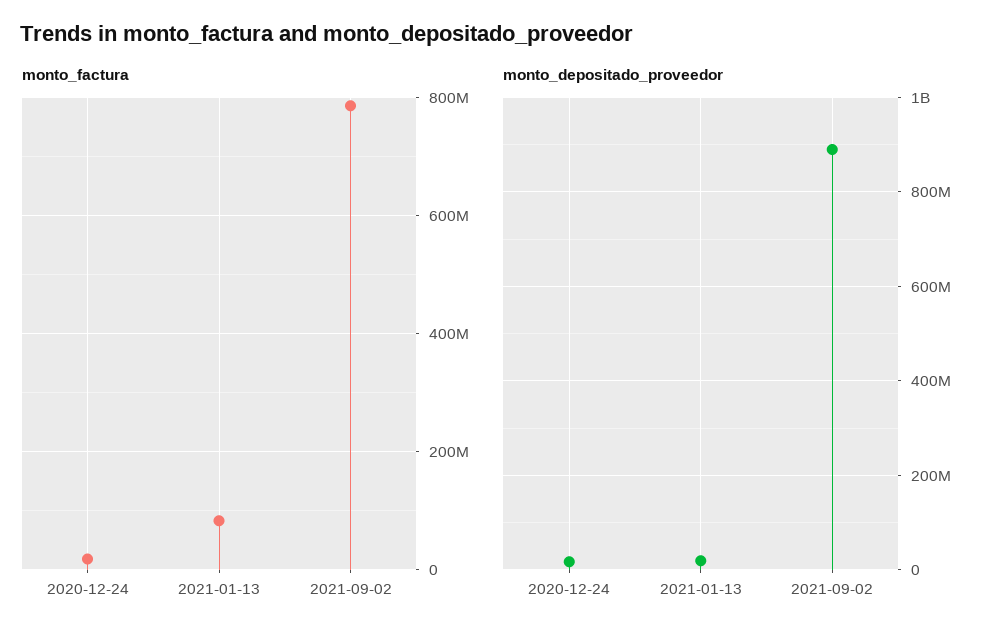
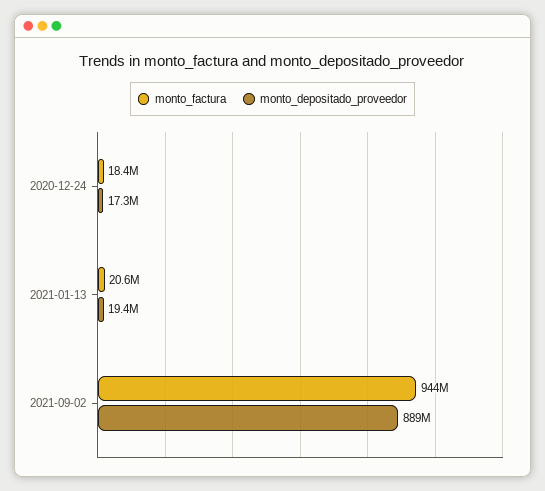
monto_factura, 2021-01-13: 80000000 -> 20600000
monto_factura, 2021-09-02: 780000000 -> 944000000

